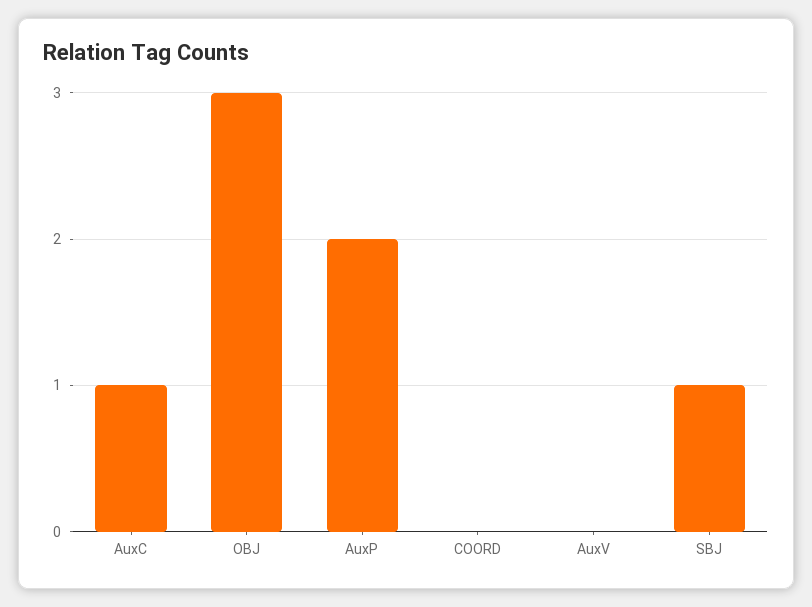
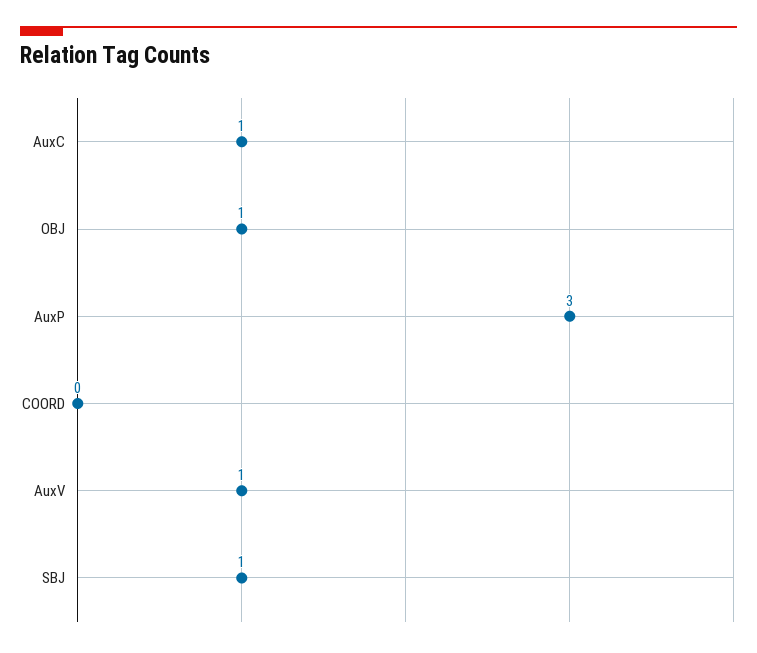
OBJ: 3 -> 1
AuxP: 2 -> 3
AuxV: 0 -> 1

